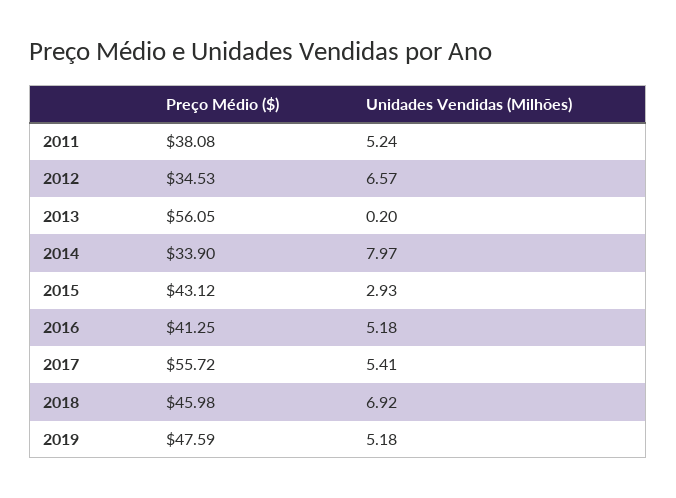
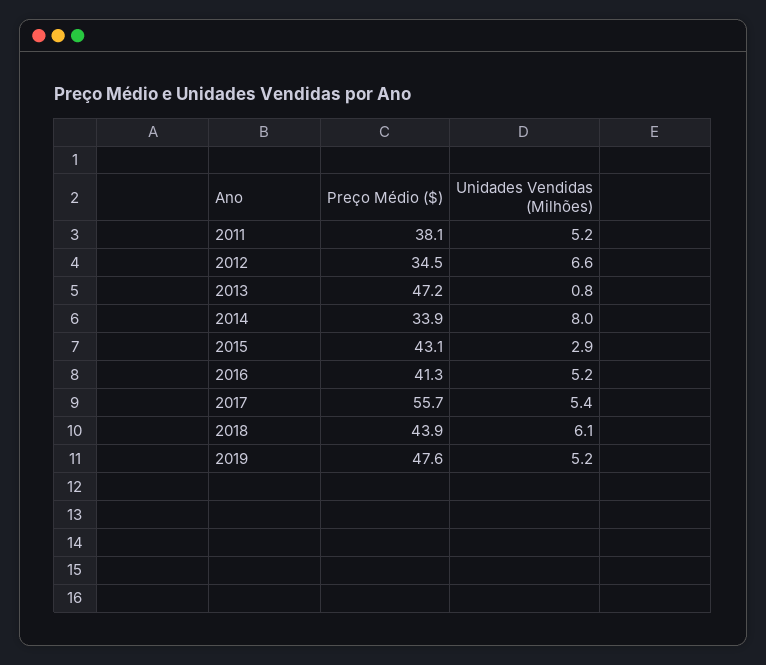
Preço Médio ($), 2013: 56.05 -> 47.2
Unidades Vendidas (Milhões), 2013: 0.2 -> 0.8
Preço Médio ($), 2018: 45.98 -> 43.9
Unidades Vendidas (Milhões), 2018: 6.92 -> 6.1

